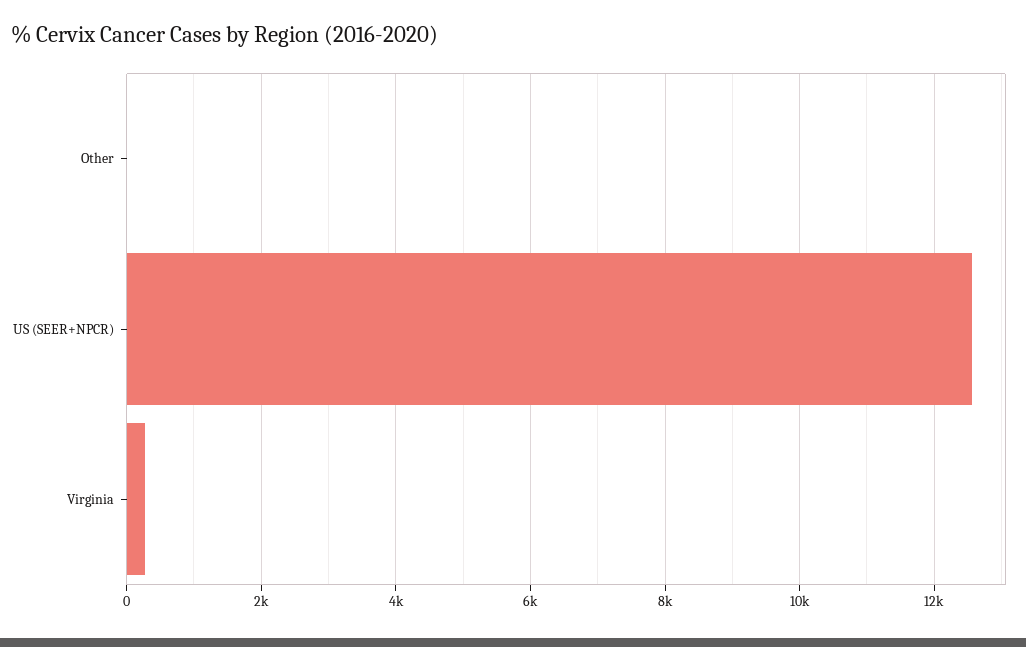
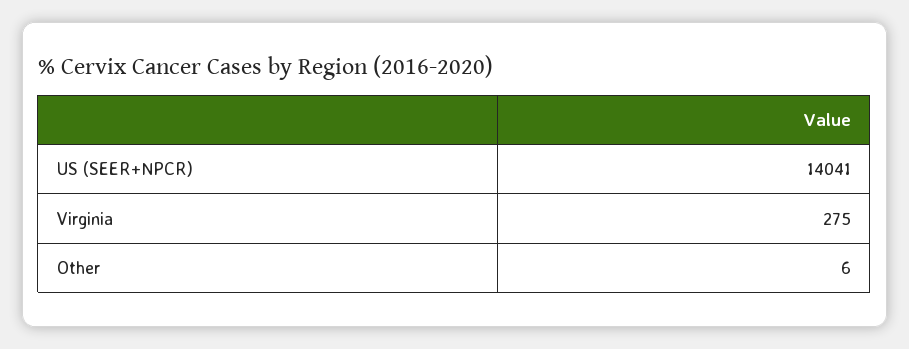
US (SEER+NPCR): 12600 -> 14041

